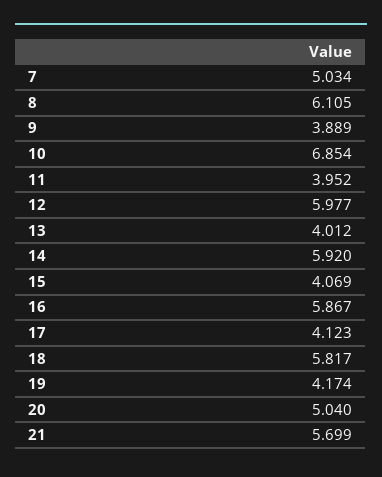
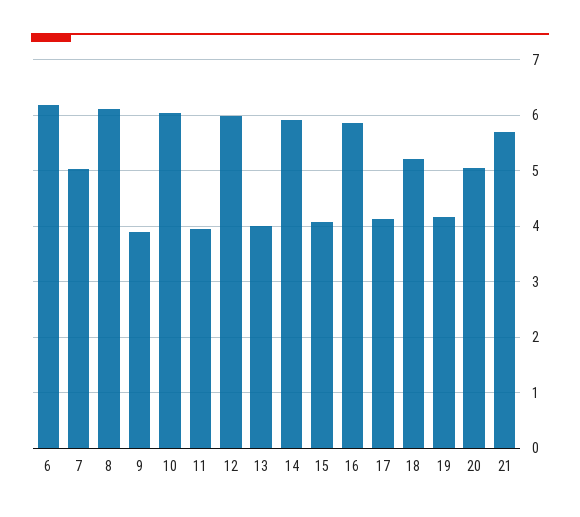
10: 6.854 -> 6
18: 5.817 -> 5.2
6: none -> 6.2

